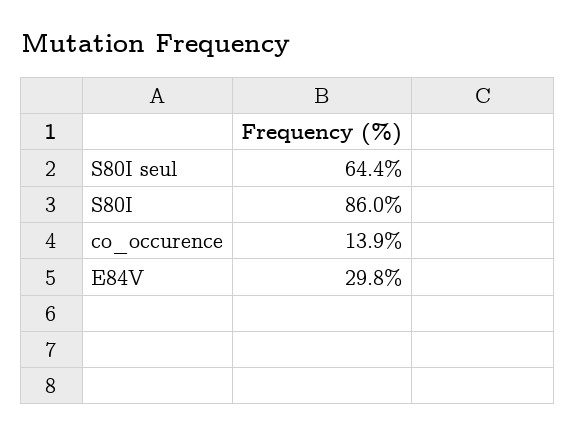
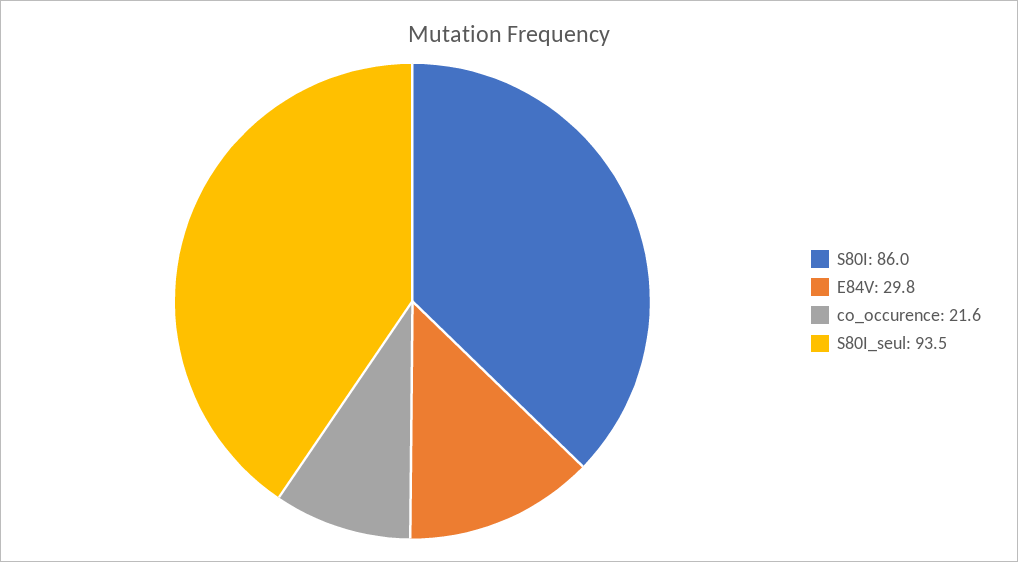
S80I seul: 64.4 -> 93.5
co_occurence: 13.9 -> 21.6

